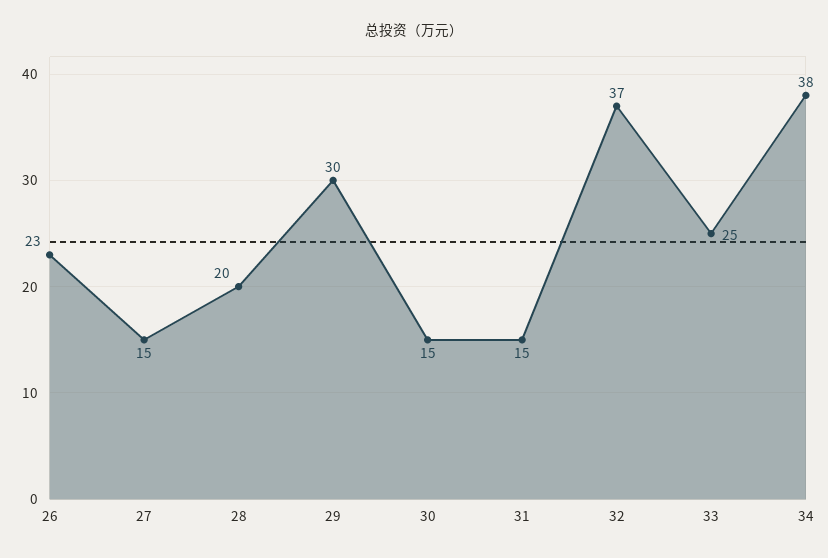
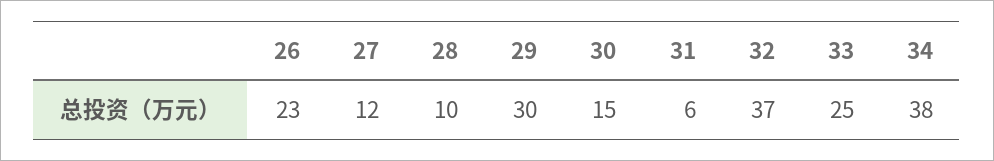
27: 15 -> 12
28: 20 -> 10
31: 15 -> 6

